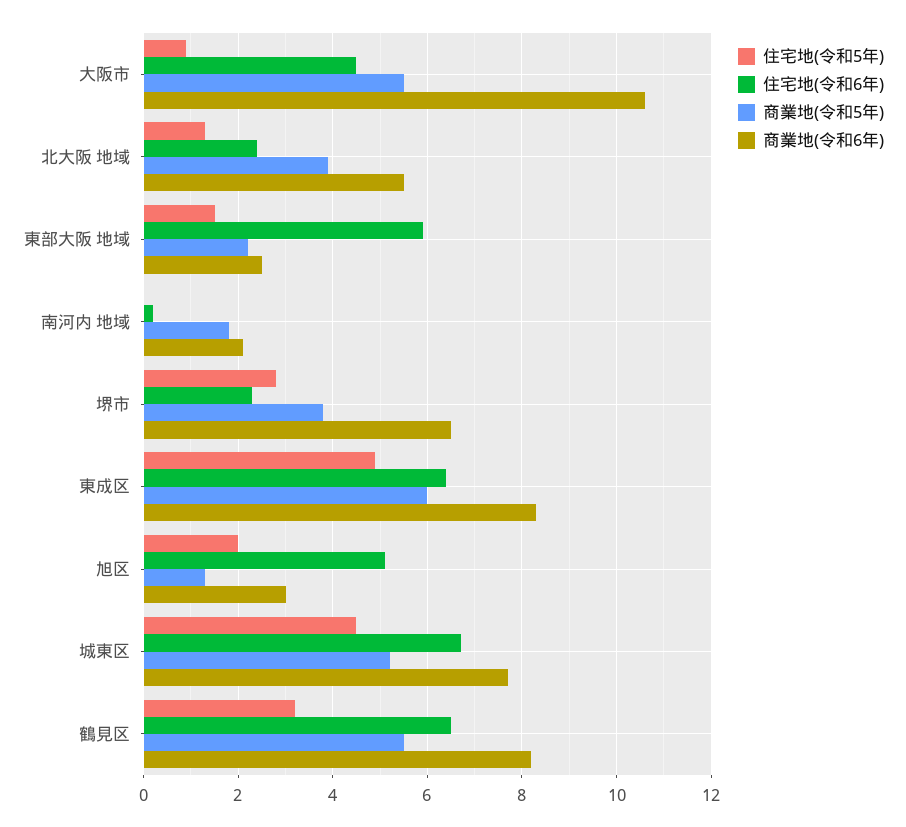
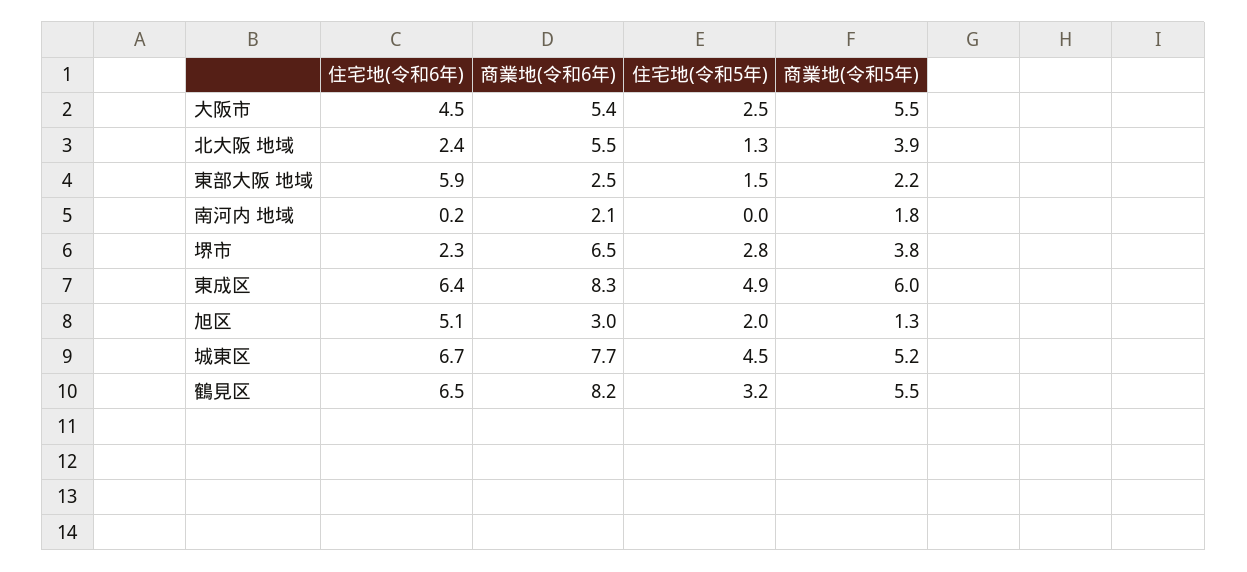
住宅地(令和5年), 大阪市: 1 -> 2.5
商業地(令和6年), 大阪市: 10.5 -> 5.4

